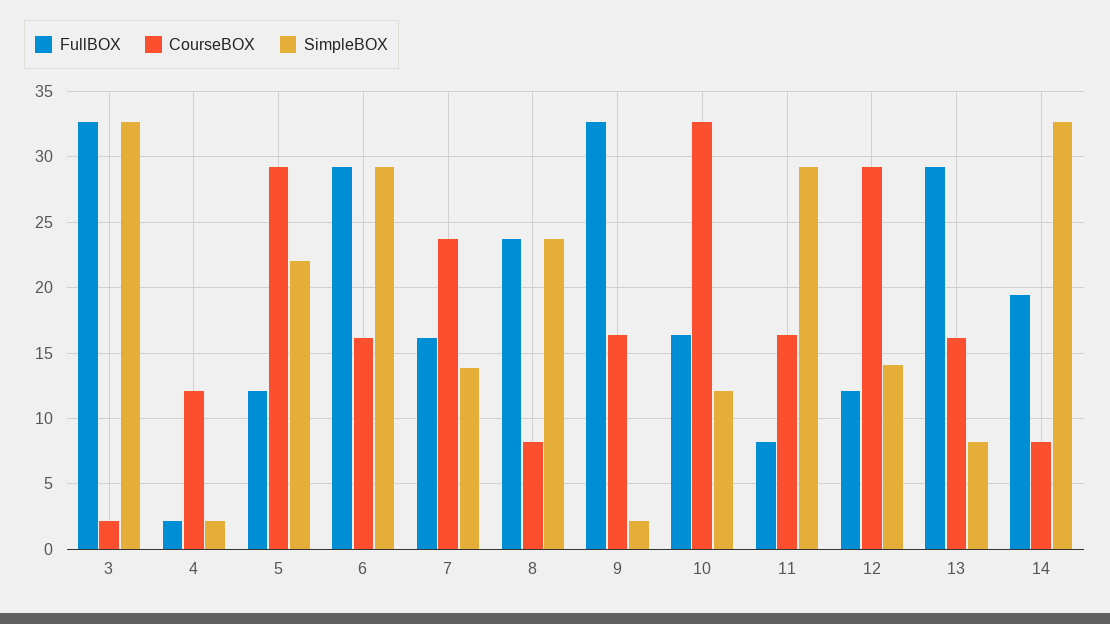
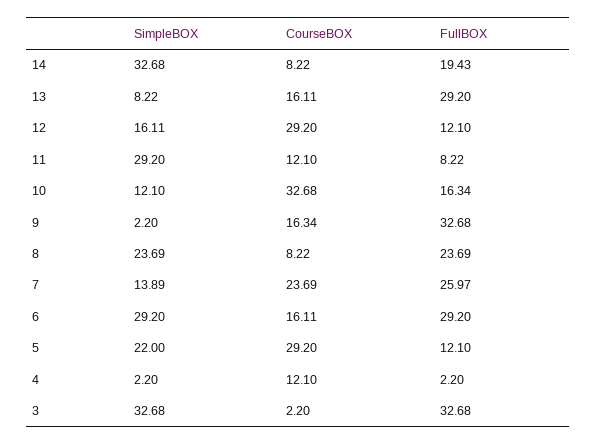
FullBOX, 7: 16 -> 25.97
CourseBOX, 11: 16.5 -> 12.1
SimpleBOX, 12: 14 -> 16.11

